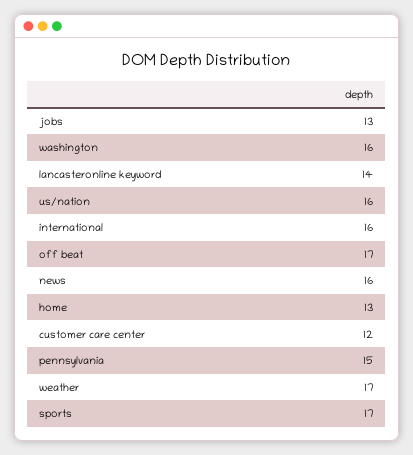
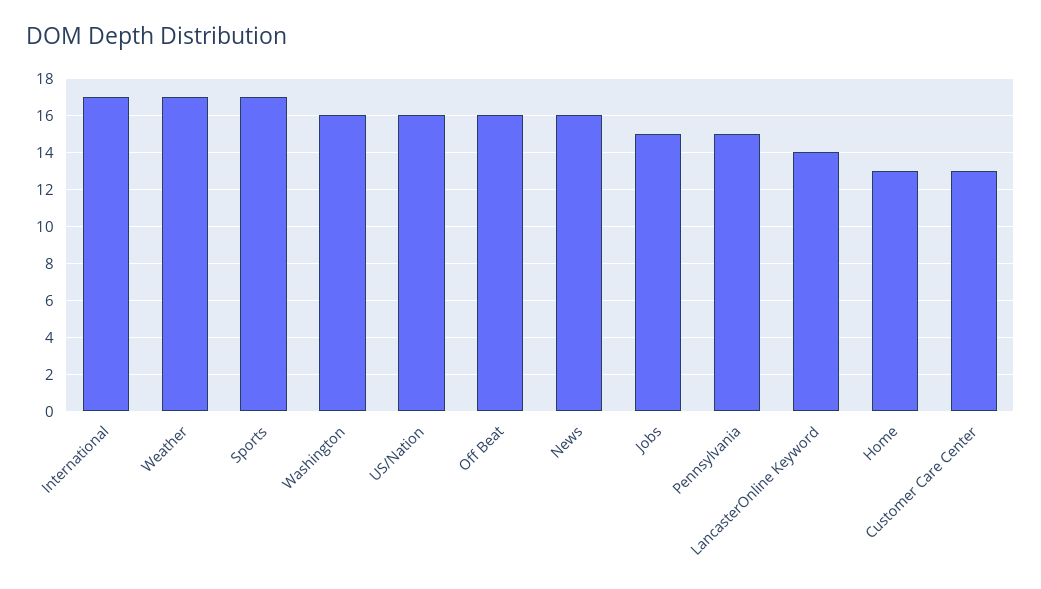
jobs: 13 -> 15
international: 16 -> 17
off beat: 17 -> 16
customer care center: 12 -> 13

